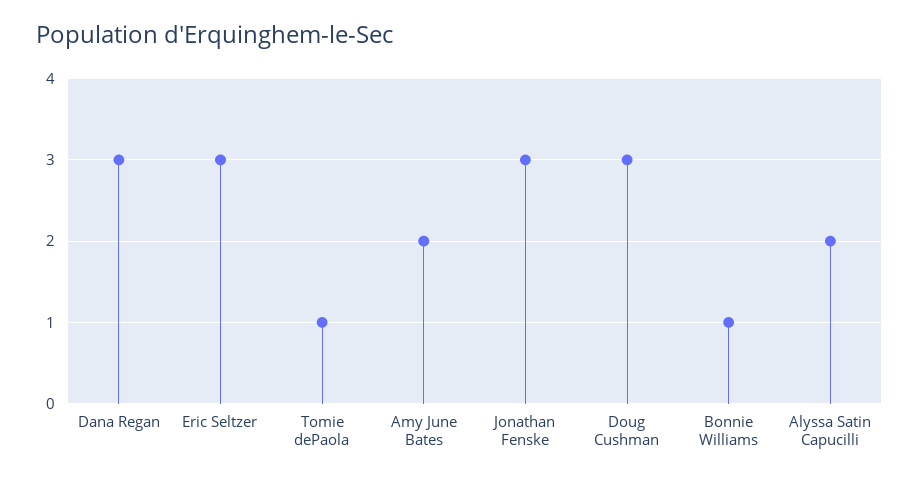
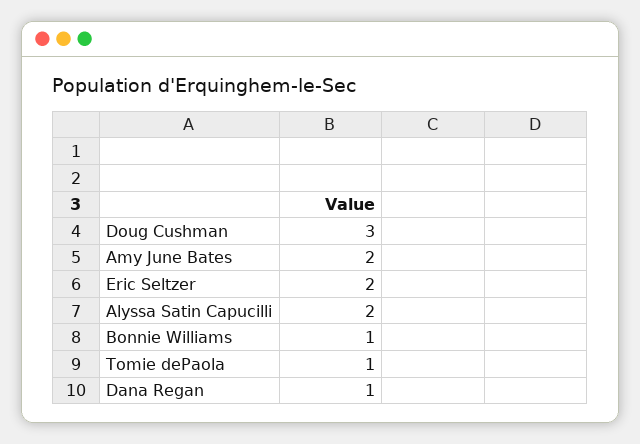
Dana Regan: 3 -> 1
Eric Seltzer: 3 -> 2
Jonathan Fenske: 3 -> none

